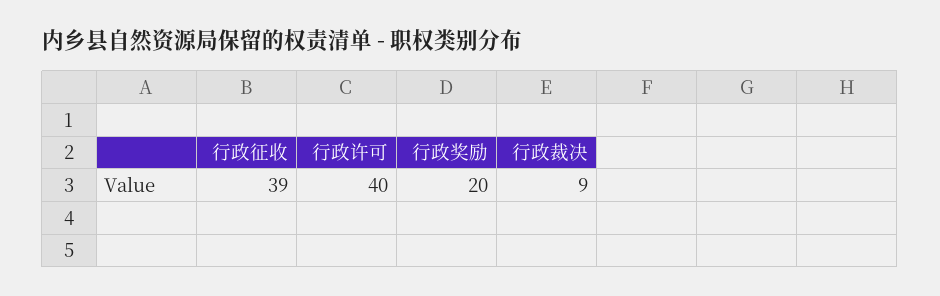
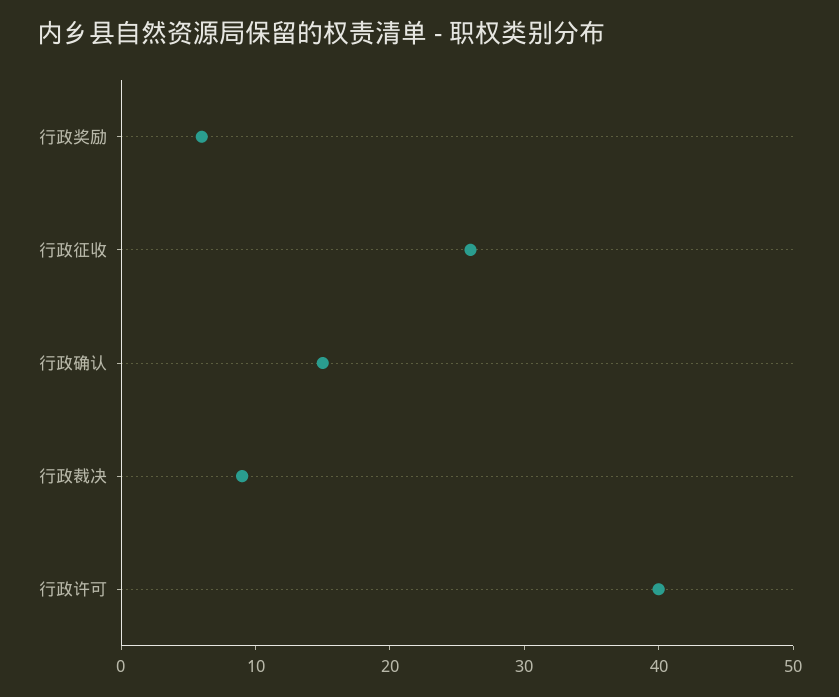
行政征收: 39 -> 26
行政奖励: 20 -> 6
行政确认: none -> 15

